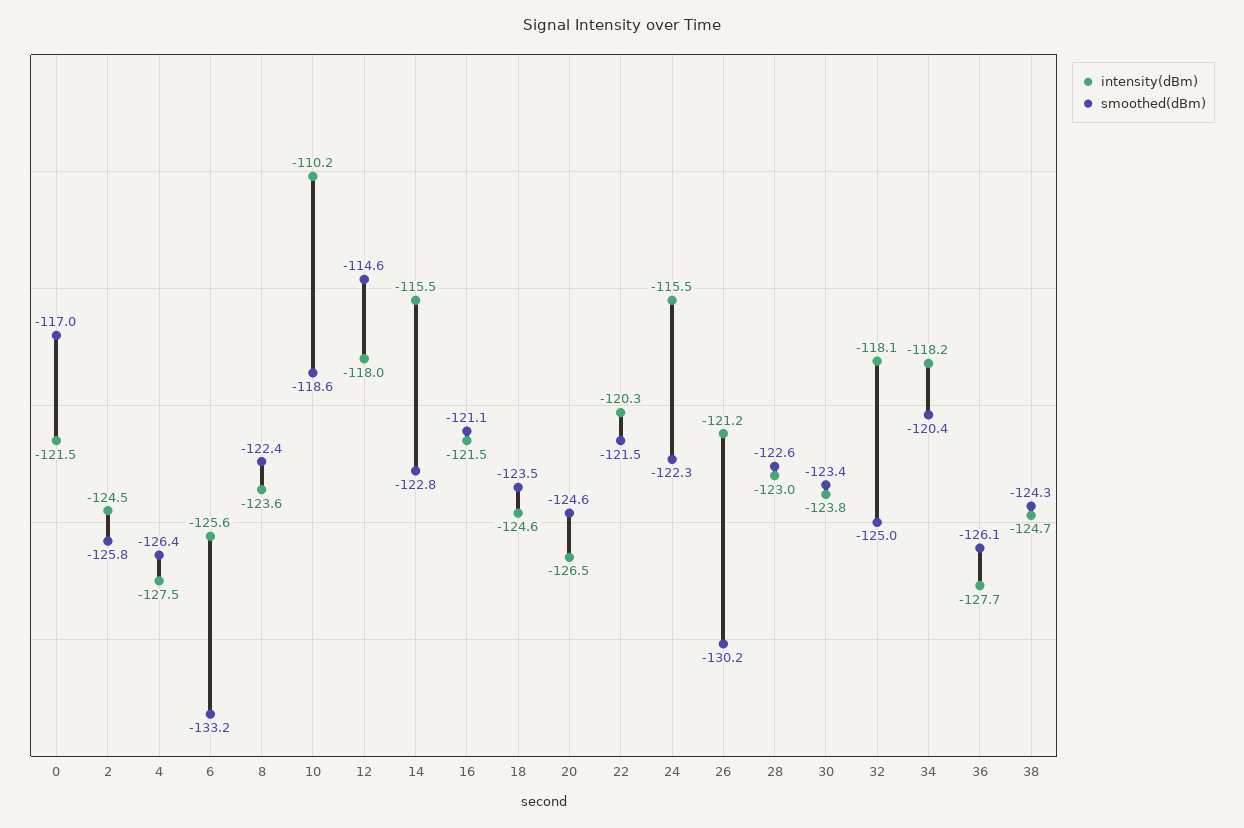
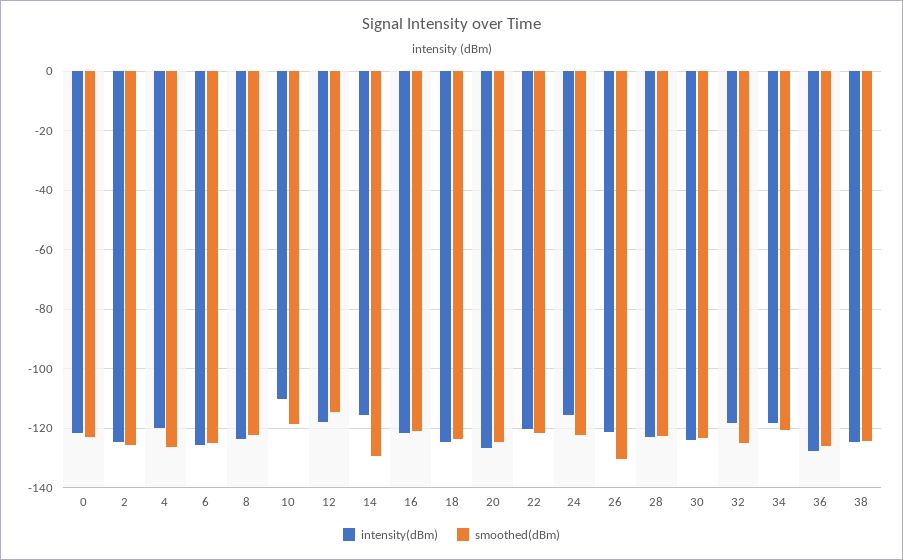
smoothed(dBm), 0: -117 -> -122.5
intensity(dBm), 4: -127.5 -> -120
smoothed(dBm), 6: -133.2 -> -125
smoothed(dBm), 14: -122.8 -> -130

